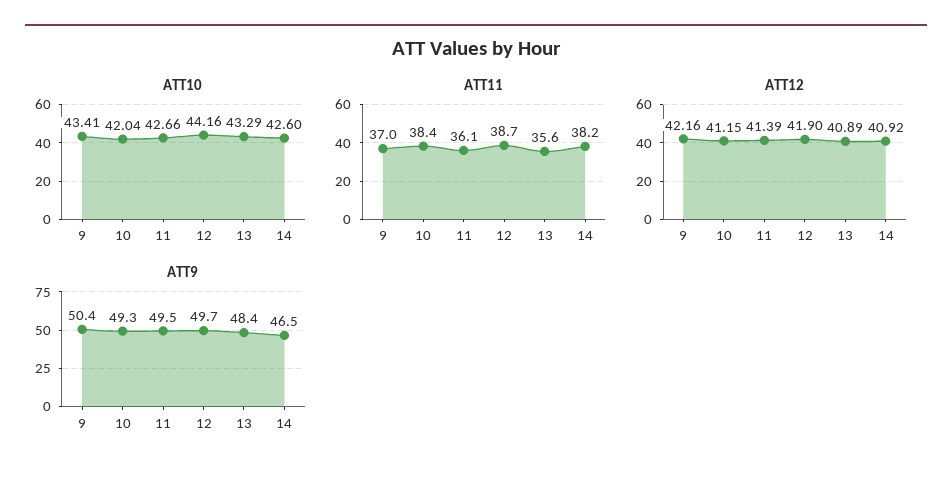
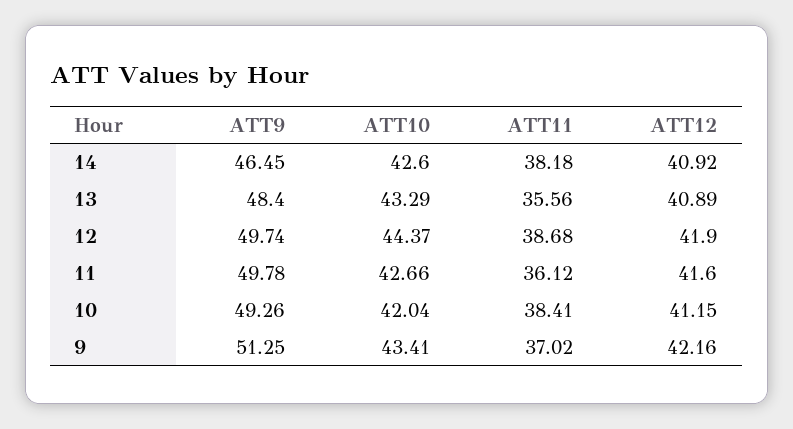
ATT10, 12: 44.16 -> 44.37
ATT12, 11: 41.39 -> 41.6
ATT9, 9: 50.4 -> 51.25
ATT9, 11: 49.5 -> 49.78

